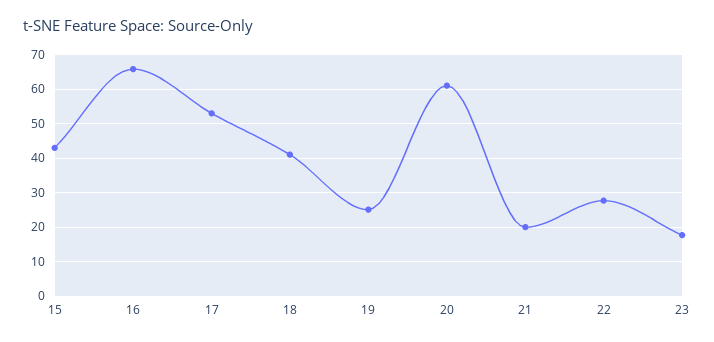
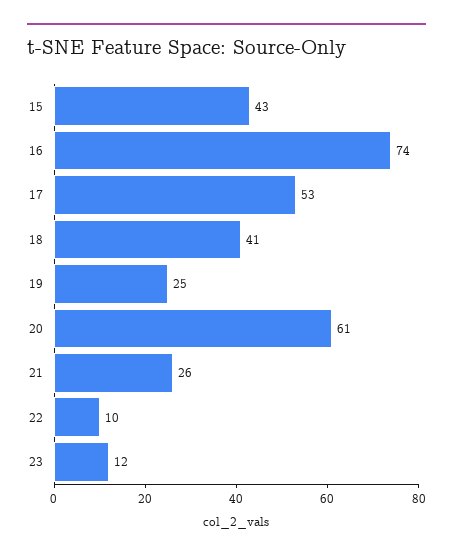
16: 66 -> 74
21: 20 -> 26
22: 28 -> 10
23: 18 -> 12

